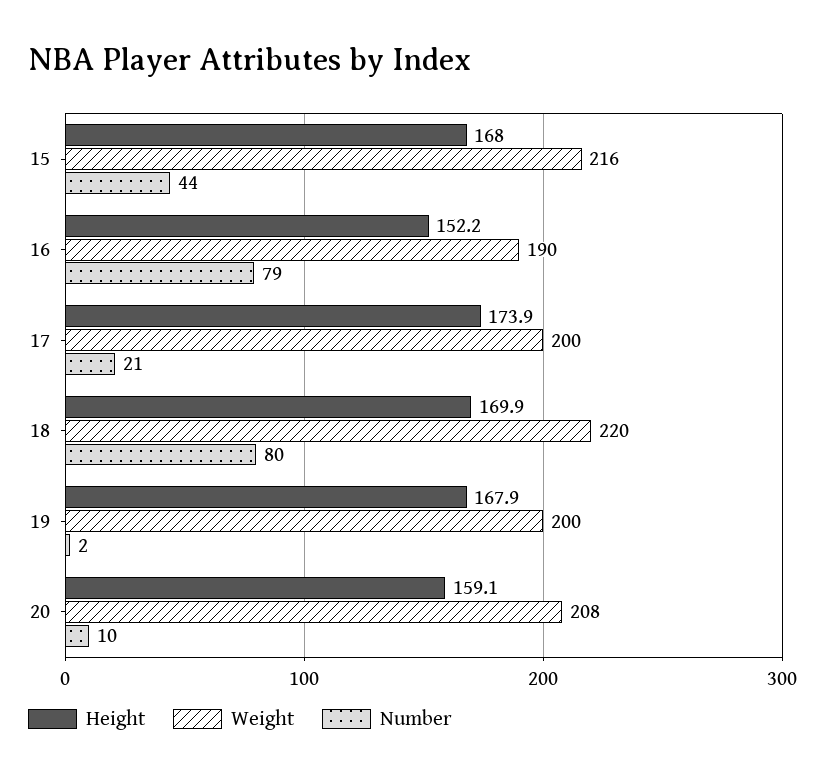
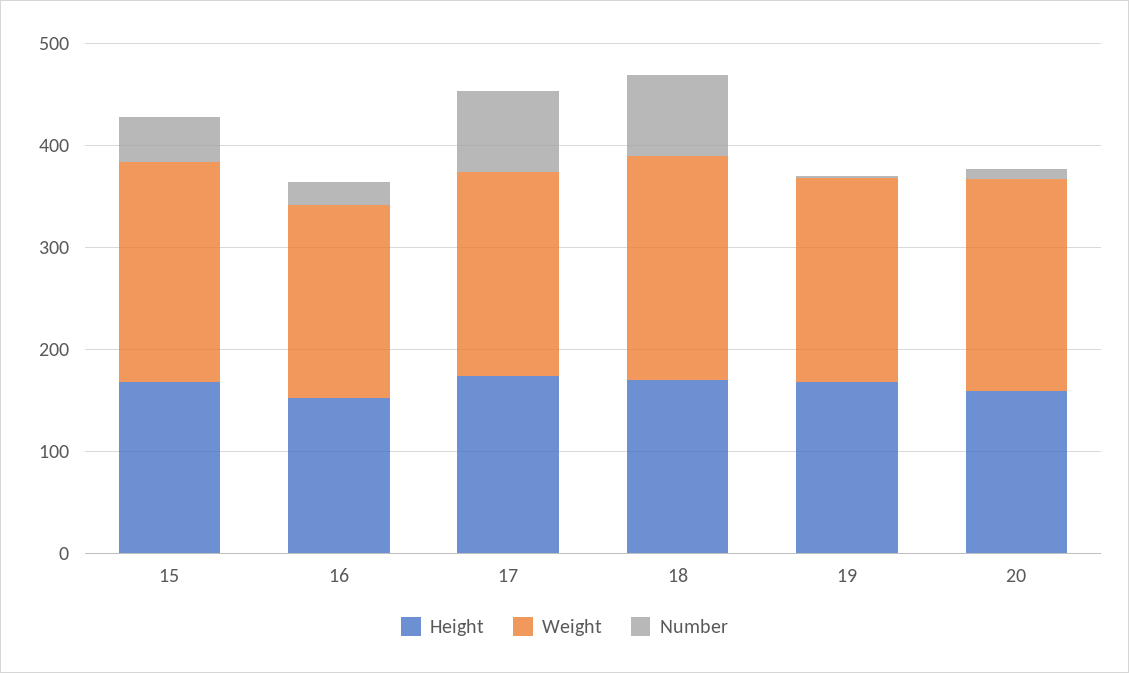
Number, 16: 79 -> 20
Number, 17: 21 -> 80

